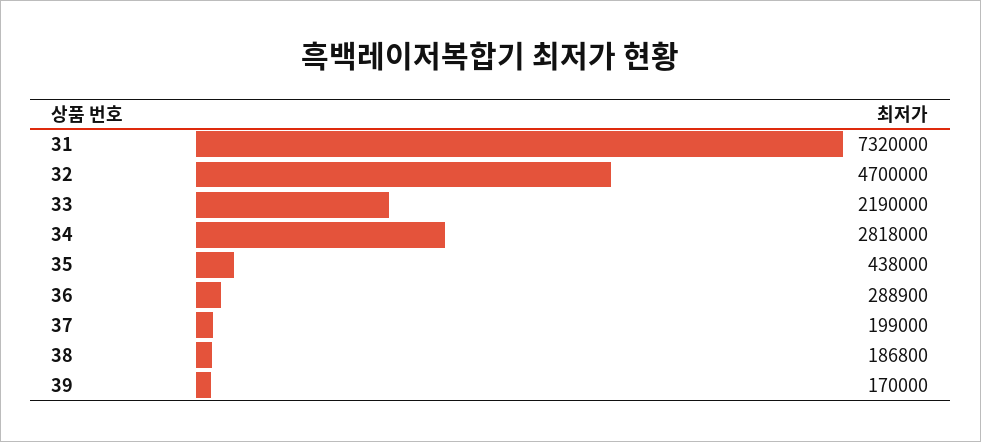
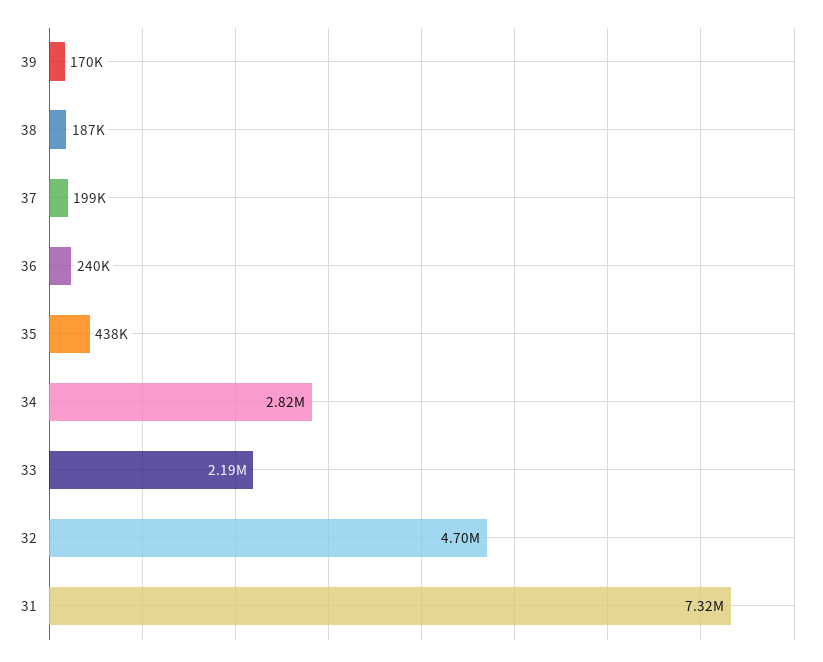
36: 288900 -> 240000

